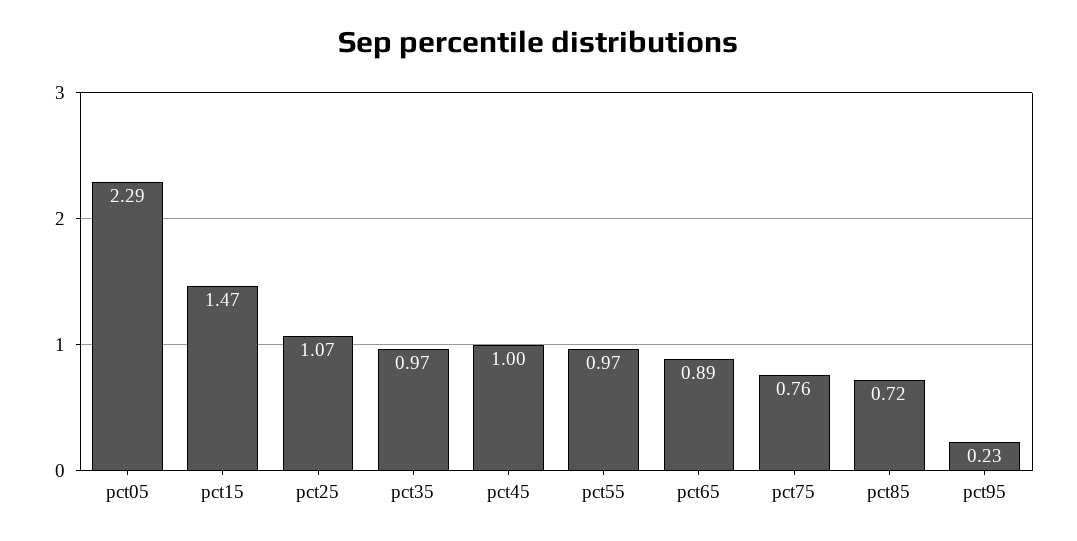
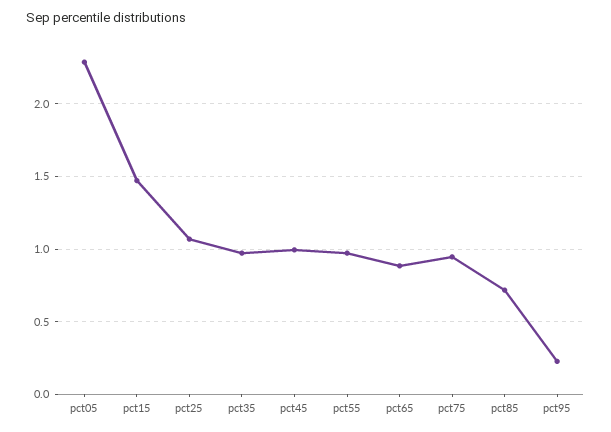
pct75: 0.76 -> 0.95

